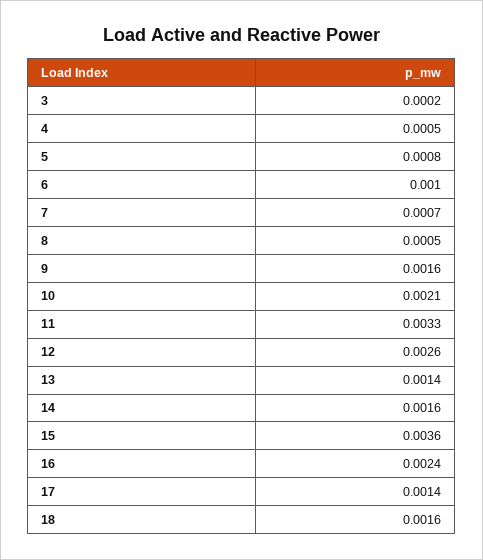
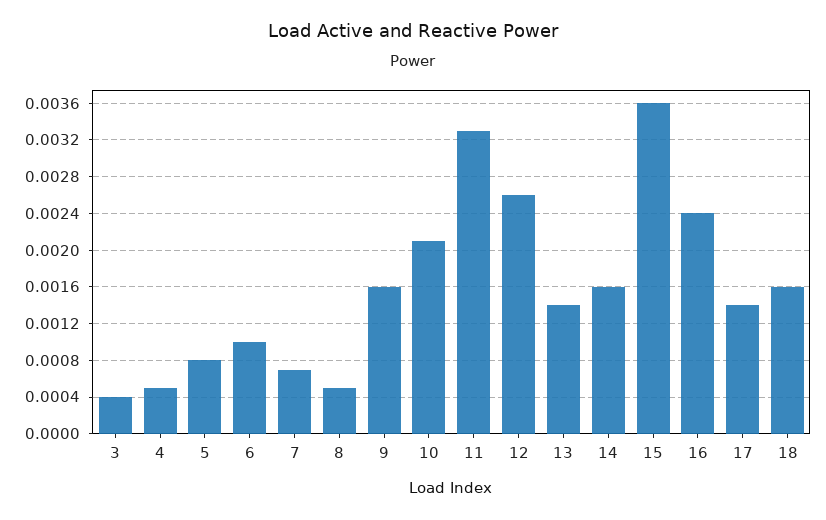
3: 0.0002 -> 0.0004

